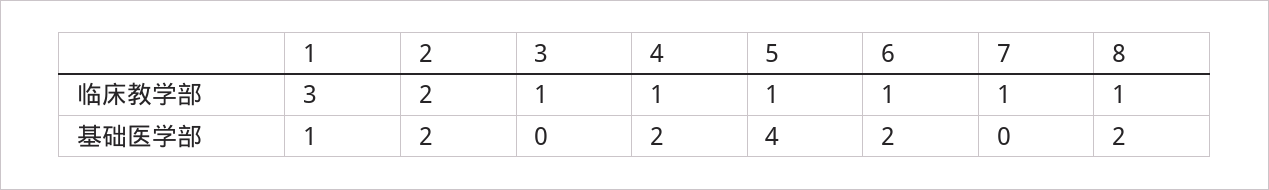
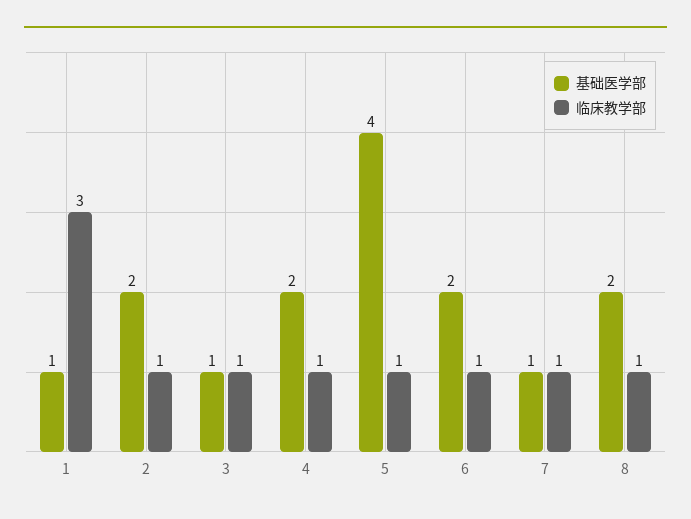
临床教学部, 2: 2 -> 1
基础医学部, 3: 0 -> 1
基础医学部, 7: 0 -> 1

